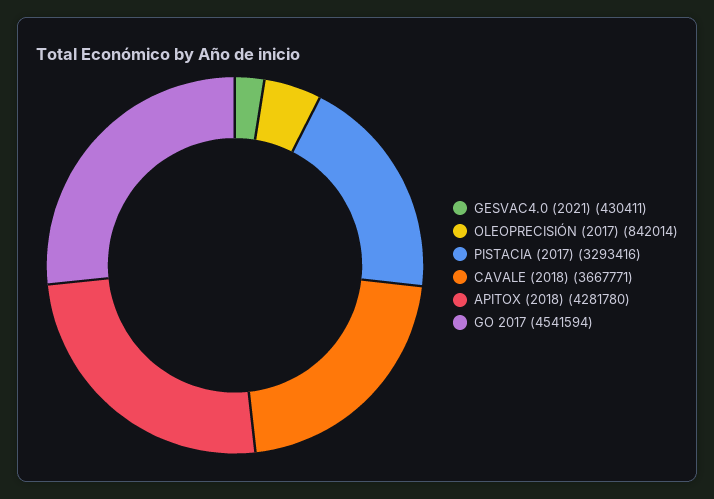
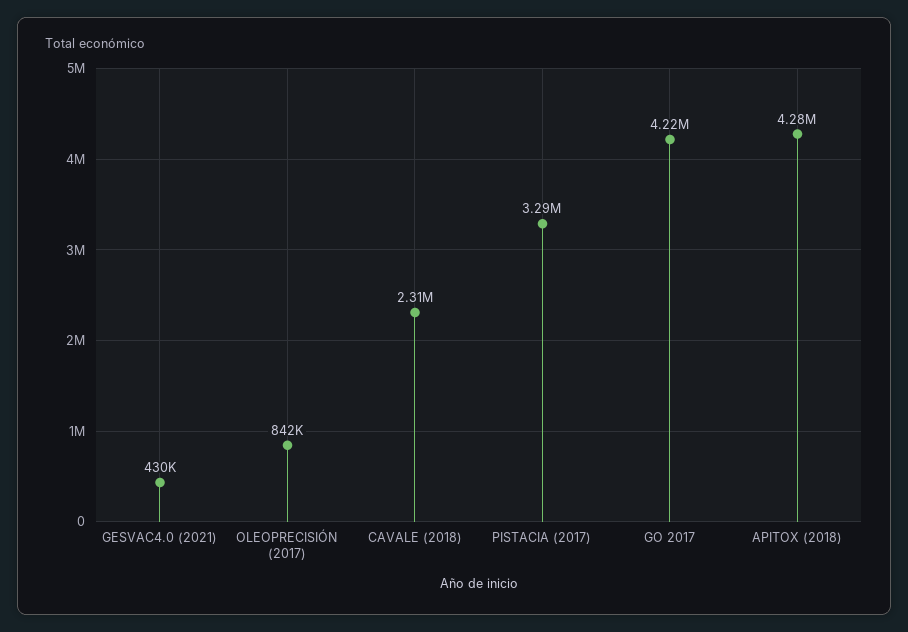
CAVALE (2018): 3667771 -> 2310000
GO 2017: 4541594 -> 4220000

